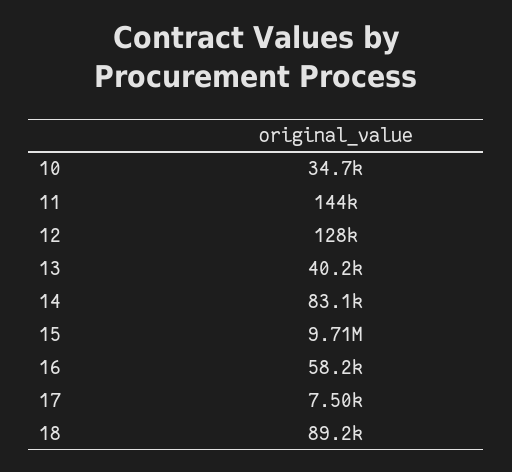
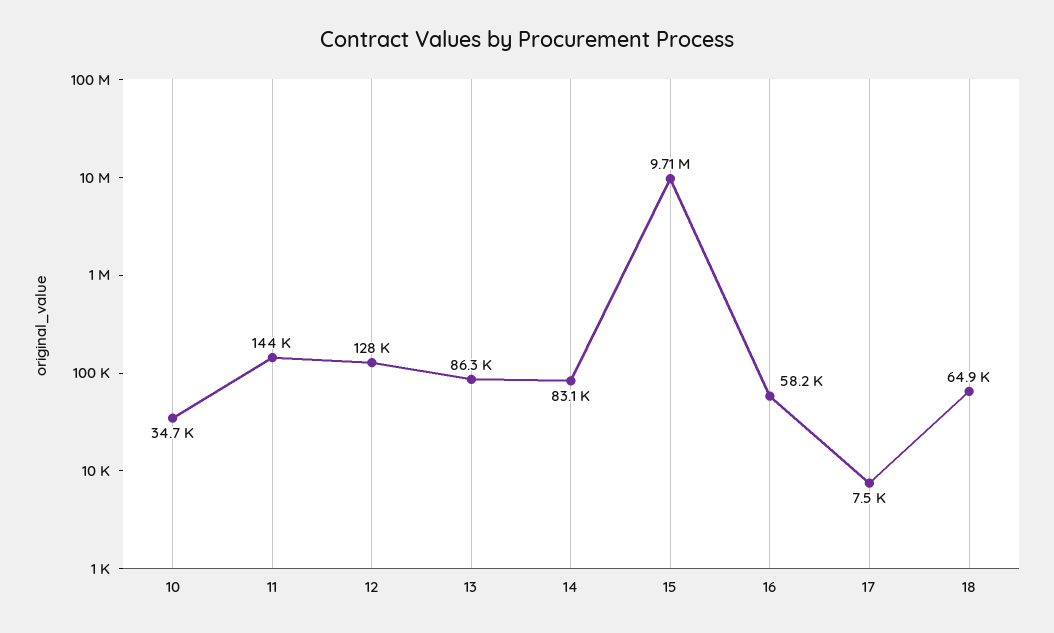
13: 40200 -> 86300
18: 89200 -> 64900

